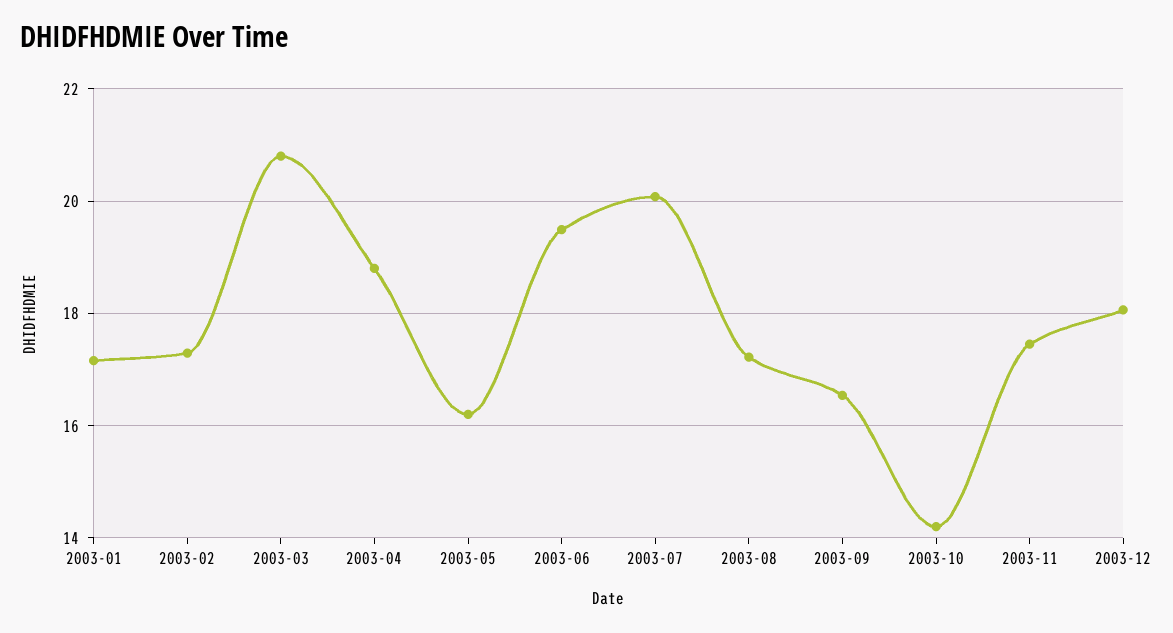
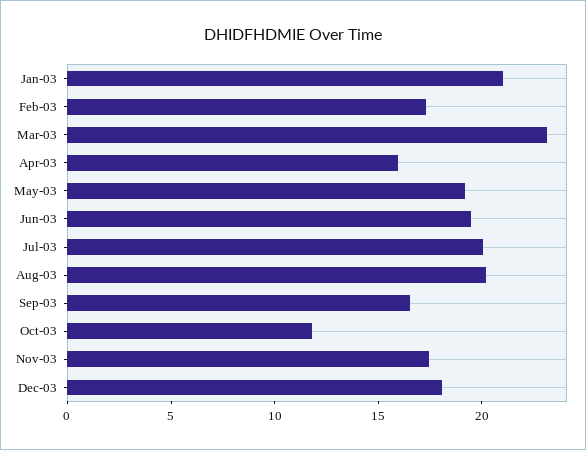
2003-01: 17.2 -> 21
2003-03: 20.8 -> 23
2003-04: 18.8 -> 16
2003-05: 16.2 -> 19
2003-08: 17.2 -> 20
2003-10: 14.2 -> 12

